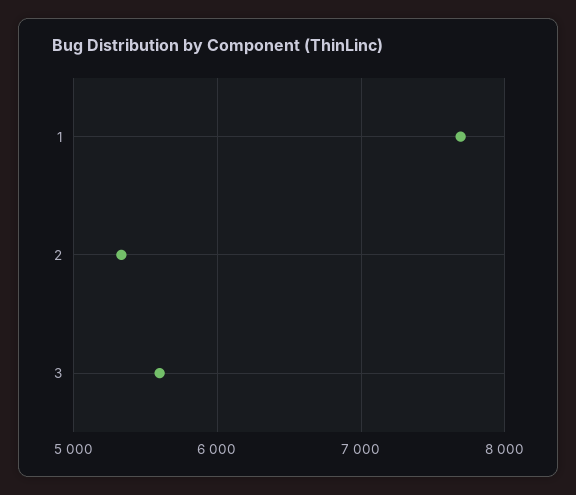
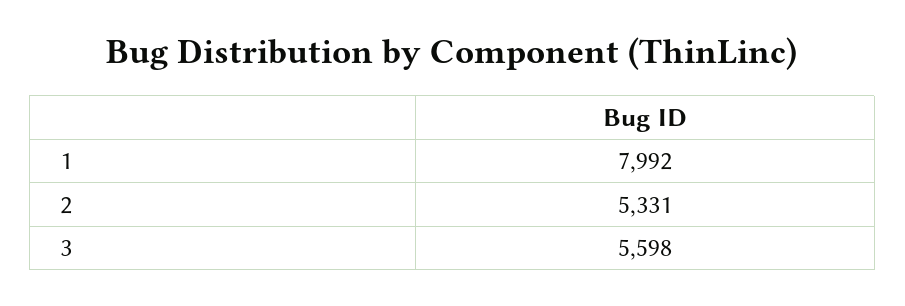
1: 7700 -> 7992

